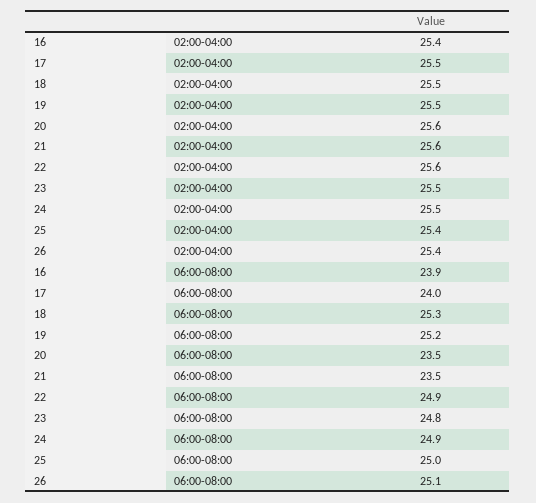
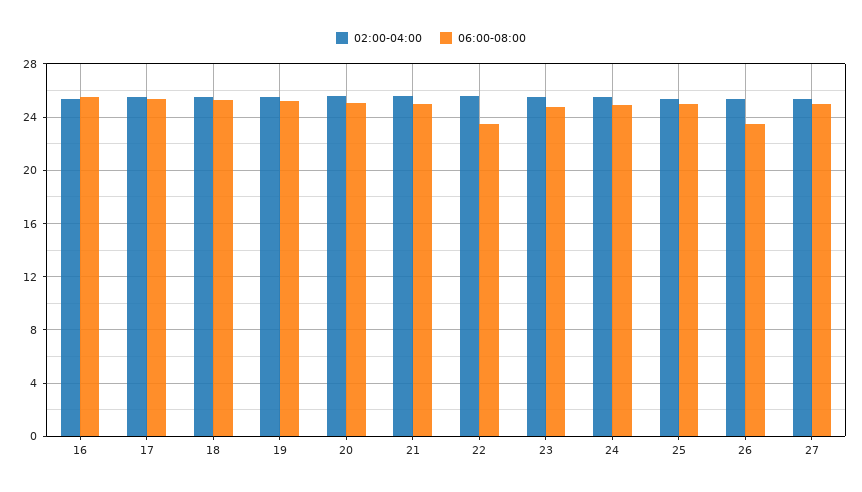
06:00-08:00, 16: 23.9 -> 25.5
06:00-08:00, 17: 24 -> 25.5
06:00-08:00, 20: 23.5 -> 25
06:00-08:00, 21: 23.5 -> 25
06:00-08:00, 22: 24.9 -> 23.5
06:00-08:00, 26: 25.1 -> 23.5
02:00-04:00, 27: none -> 25.5
06:00-08:00, 27: none -> 25

